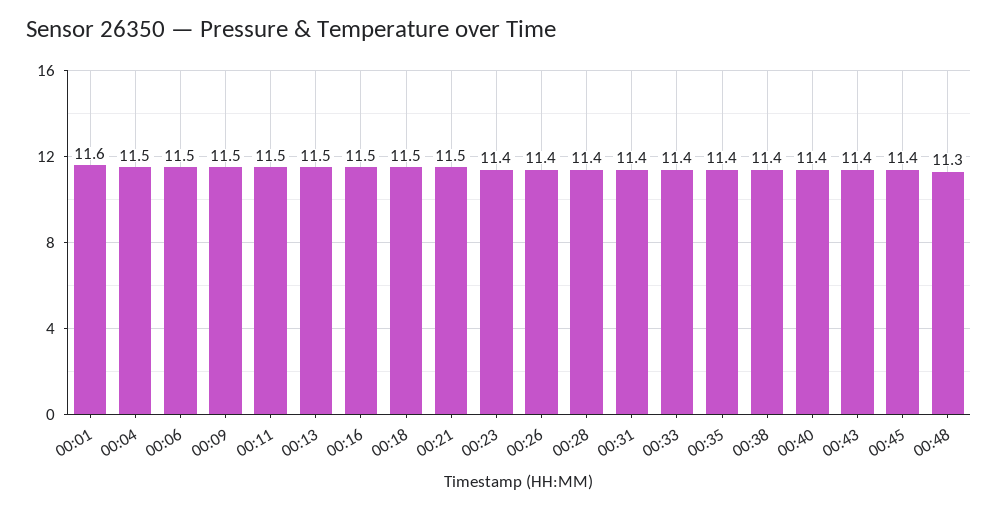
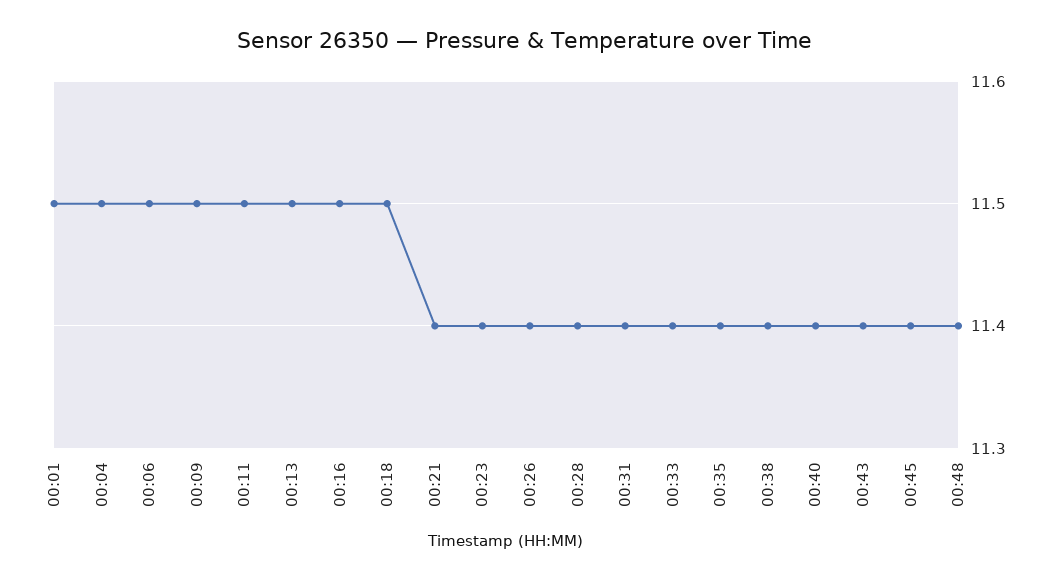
00:01: 11.6 -> 11.5
00:21: 11.5 -> 11.4
00:48: 11.3 -> 11.4

